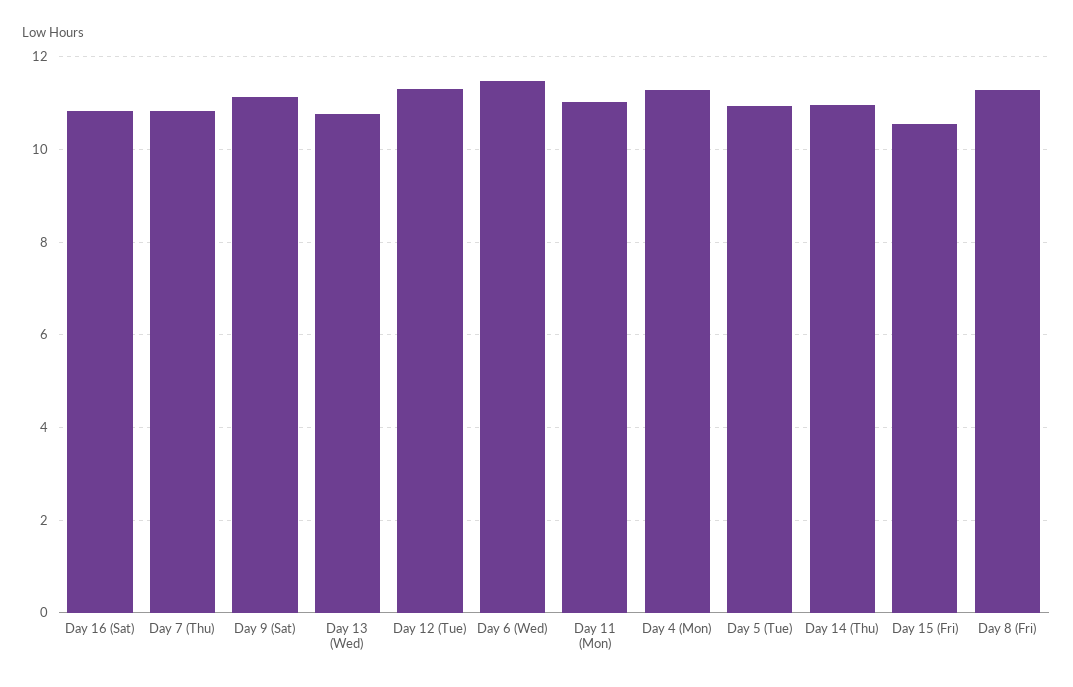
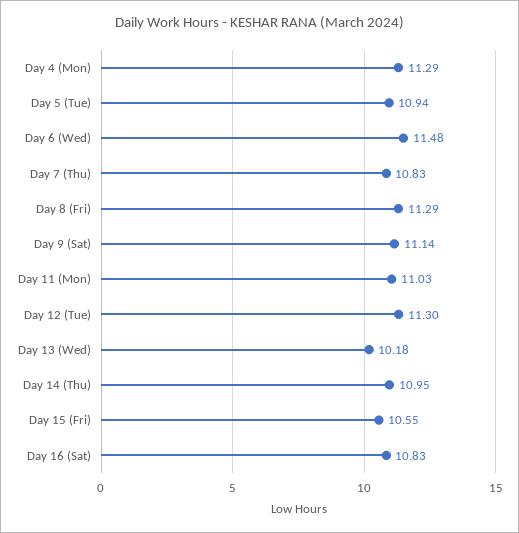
Day 13 (Wed): 10.8 -> 10.18

